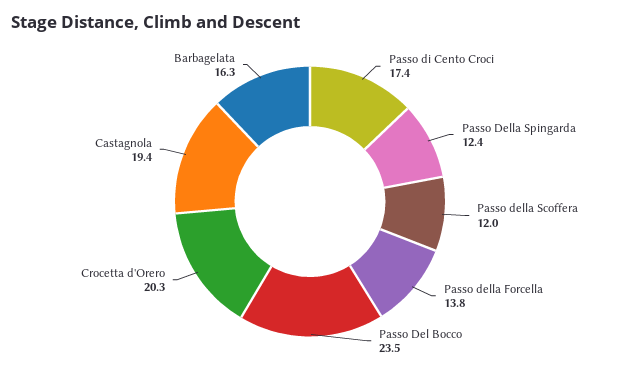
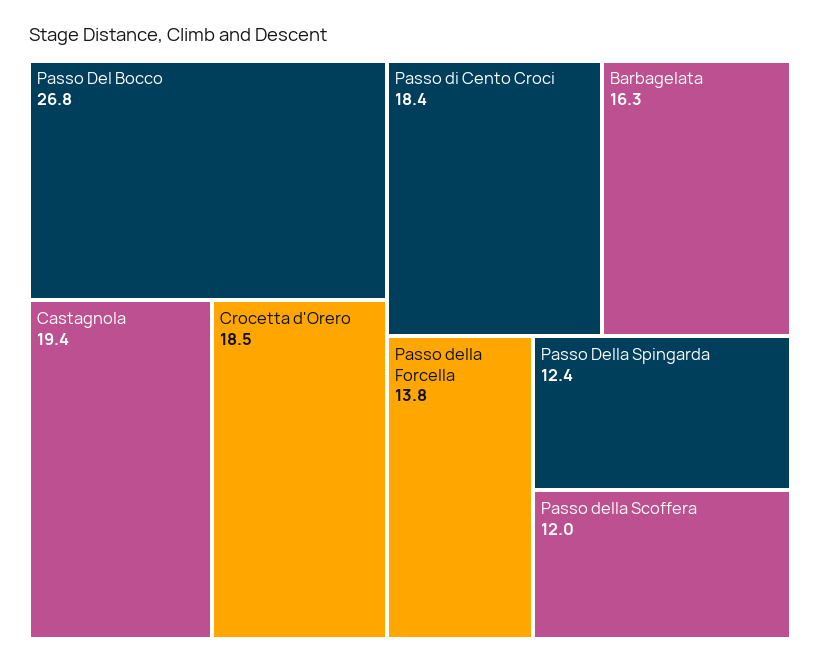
Passo di Cento Croci: 17.4 -> 18.4
Passo Del Bocco: 23.5 -> 26.8
Crocetta d'Orero: 20.3 -> 18.5

